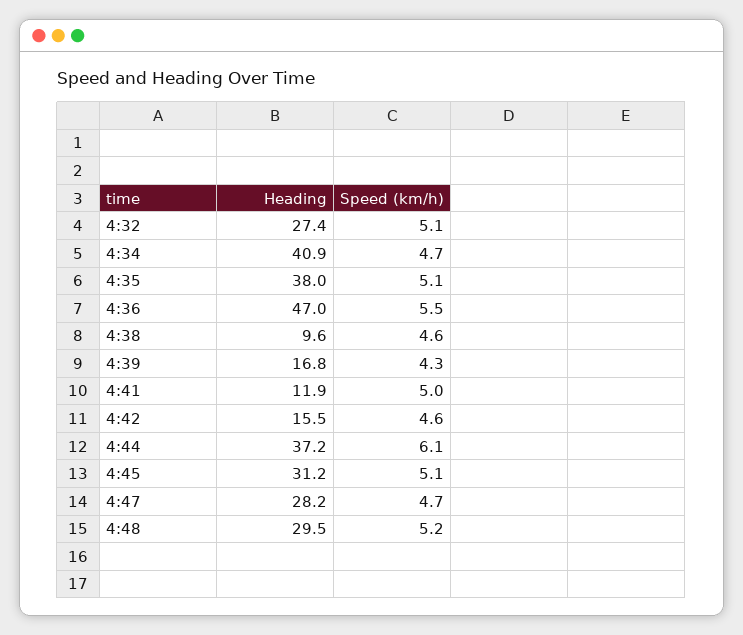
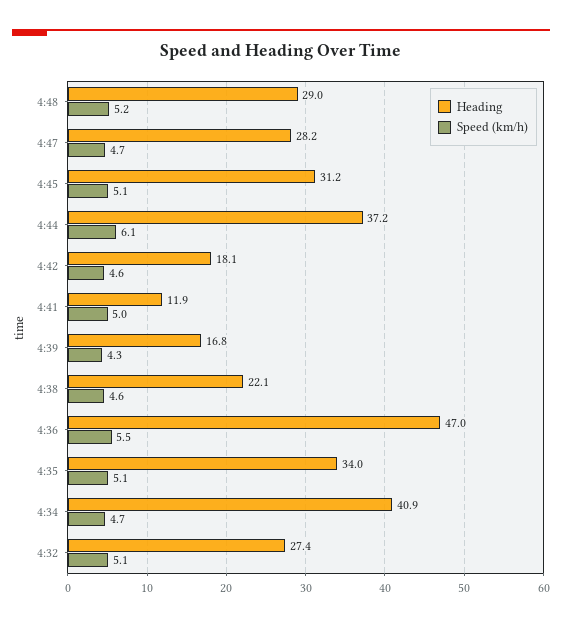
Heading, 4:35: 38 -> 34
Heading, 4:38: 9.6 -> 22.1
Heading, 4:42: 15.5 -> 18.1
Heading, 4:48: 29.5 -> 29

